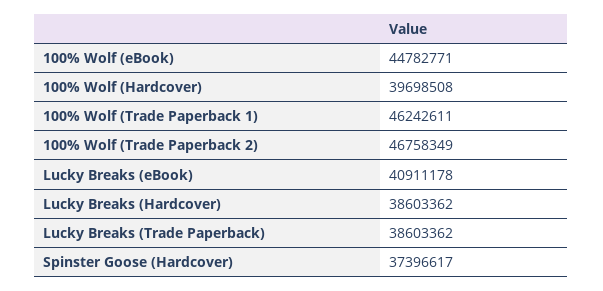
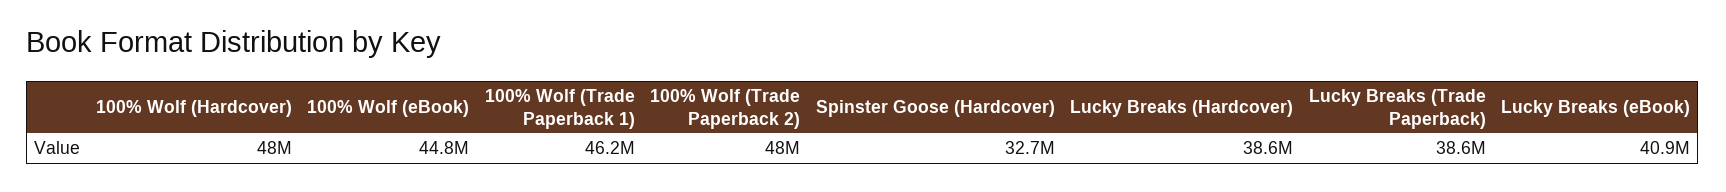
100% Wolf (Hardcover): 39698508 -> 48000000
100% Wolf (Trade Paperback 2): 46758349 -> 48000000
Spinster Goose (Hardcover): 37396617 -> 32700000

